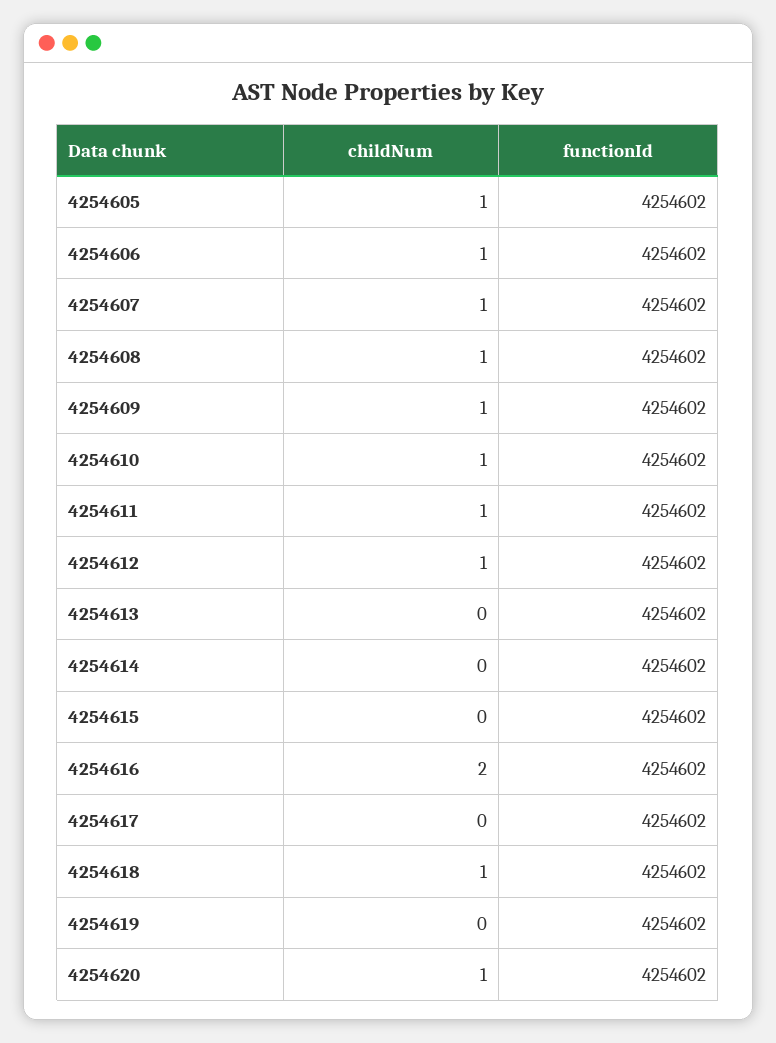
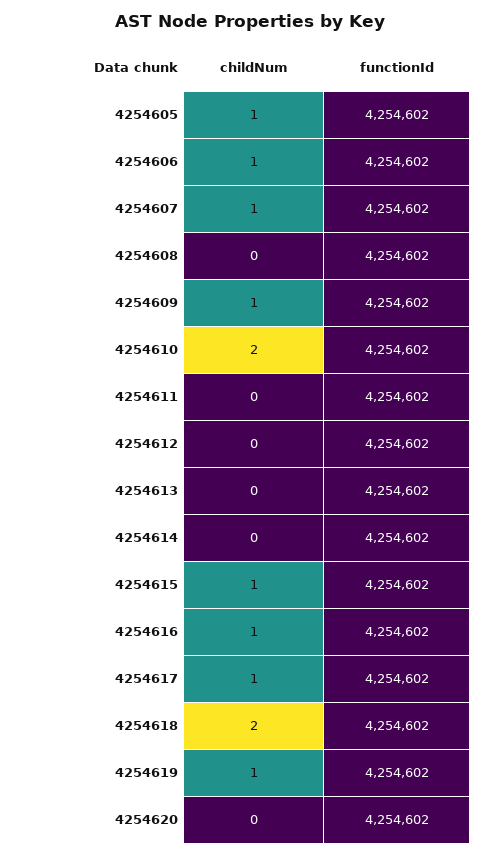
childNum, 4254608: 1 -> 0
childNum, 4254610: 1 -> 2
childNum, 4254611: 1 -> 0
childNum, 4254612: 1 -> 0
childNum, 4254615: 0 -> 1
childNum, 4254616: 2 -> 1
childNum, 4254617: 0 -> 1
childNum, 4254618: 1 -> 2
childNum, 4254619: 0 -> 1
childNum, 4254620: 1 -> 0

